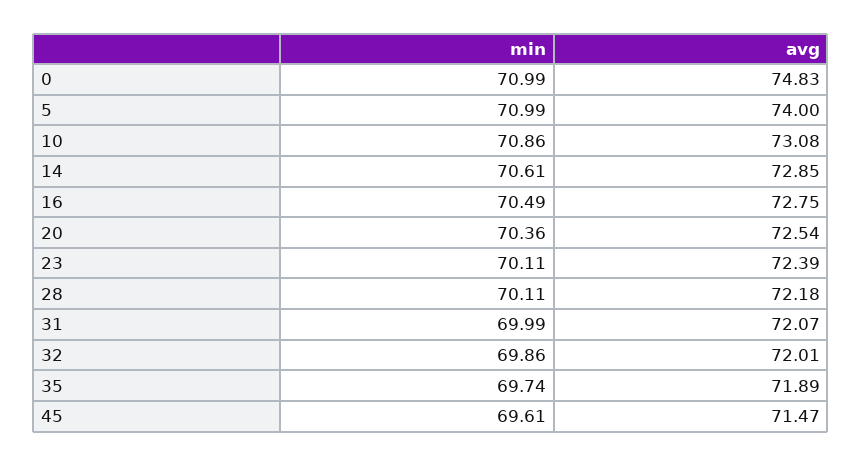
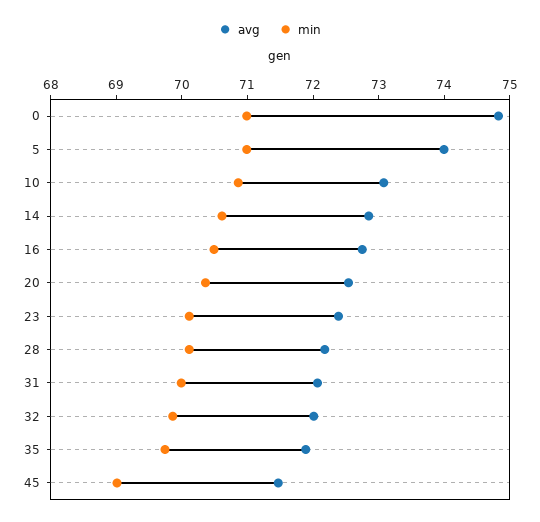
min, 45: 69.61 -> 69

